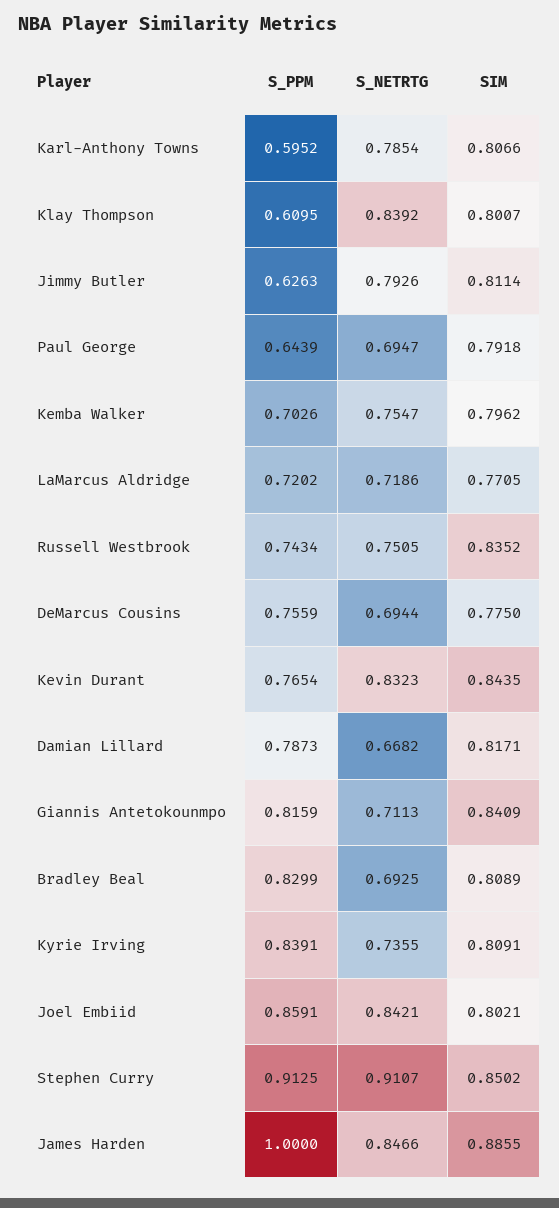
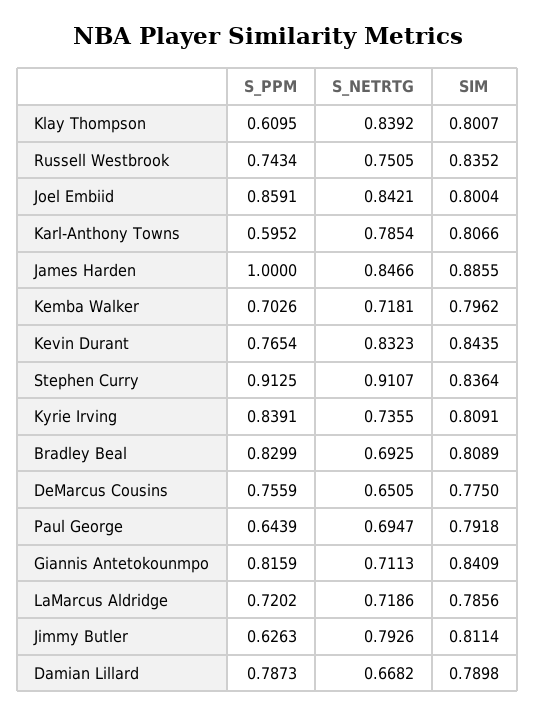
S_NETRTG, Kemba Walker: 0.7547 -> 0.7181
SIM, LaMarcus Aldridge: 0.7705 -> 0.7856
S_NETRTG, DeMarcus Cousins: 0.6944 -> 0.6505
SIM, Damian Lillard: 0.8171 -> 0.7898
SIM, Joel Embiid: 0.8021 -> 0.8004
SIM, Stephen Curry: 0.8502 -> 0.8364

